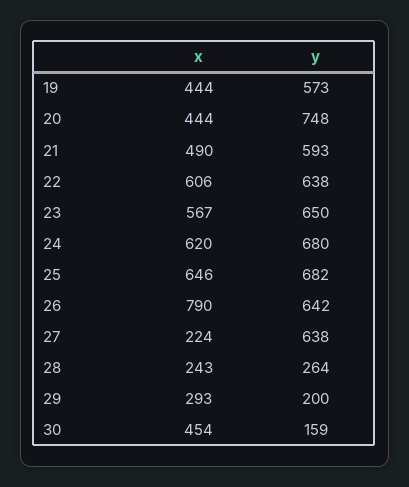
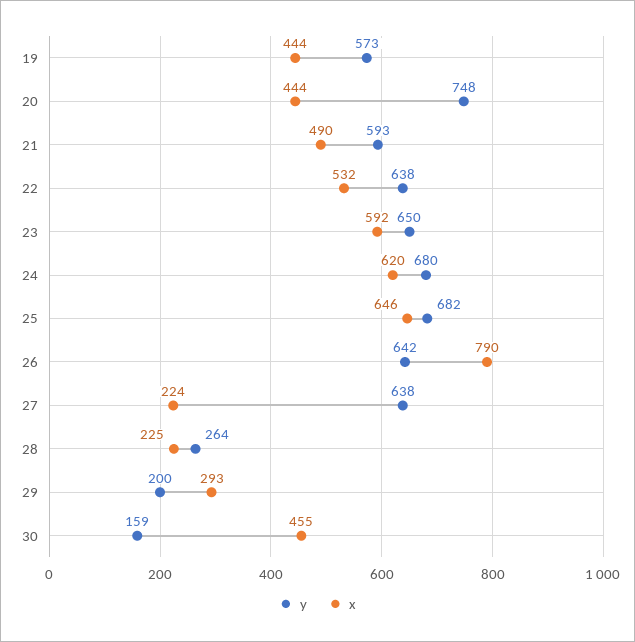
x, 22: 606 -> 532
x, 23: 567 -> 592
x, 28: 243 -> 225
x, 30: 454 -> 455

